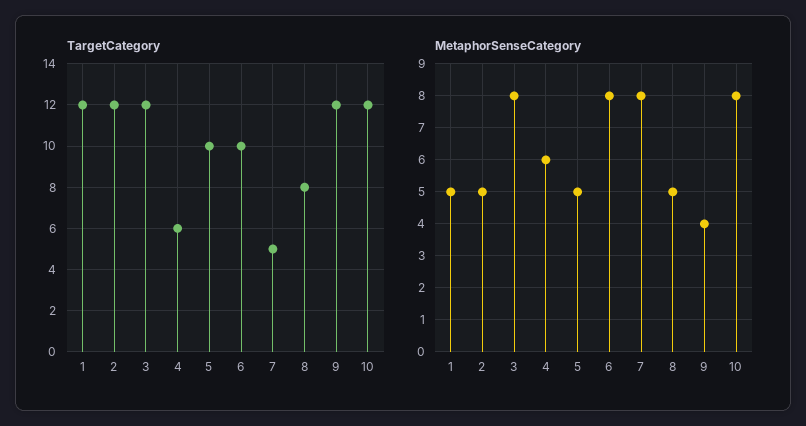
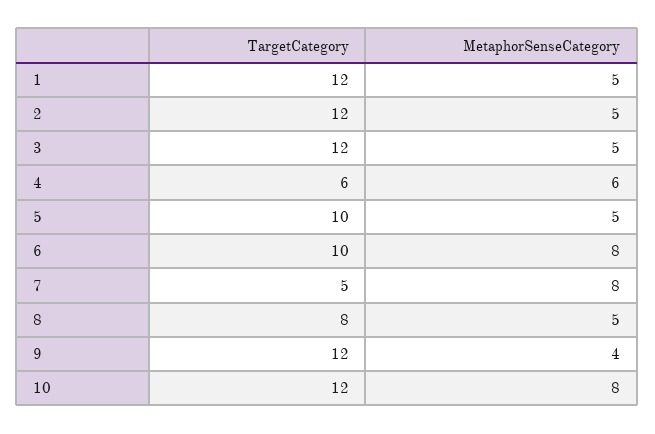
MetaphorSenseCategory, 3: 8 -> 5

